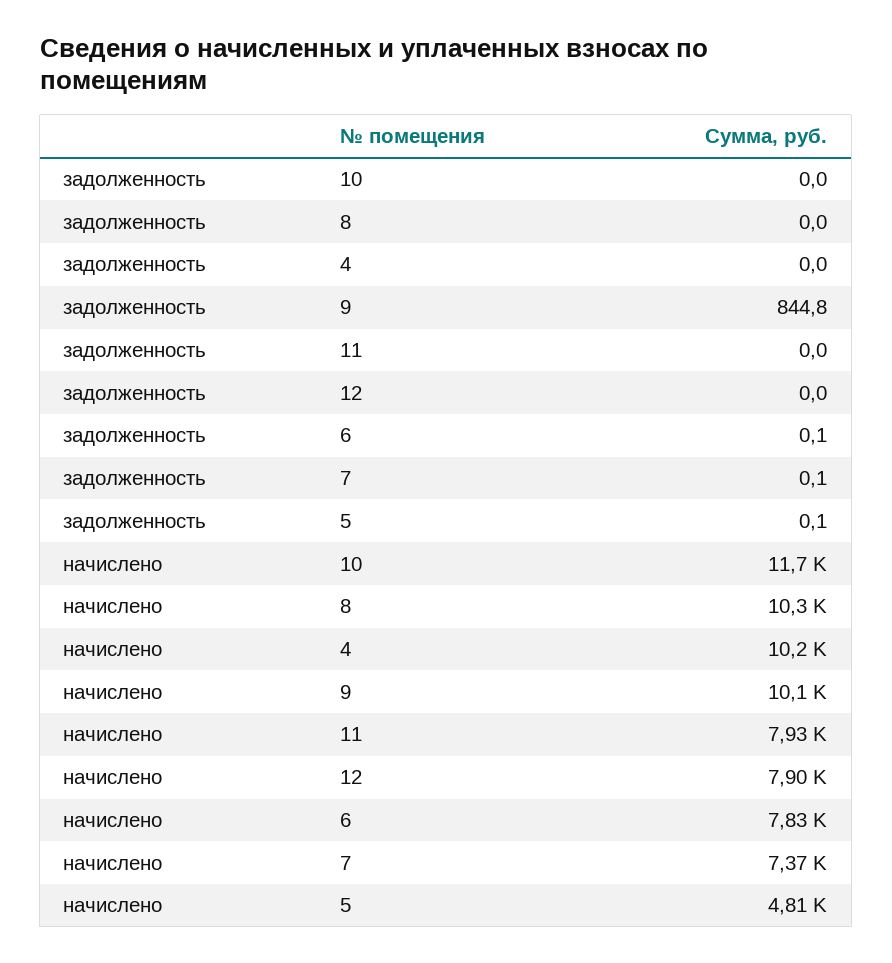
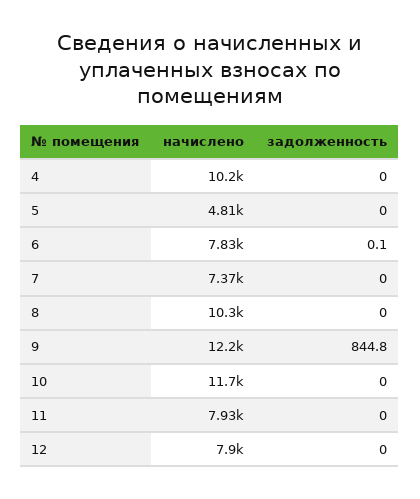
задолженность, 7: 0.1 -> 0
задолженность, 5: 0.1 -> 0
начислено, 9: 10100 -> 12200

